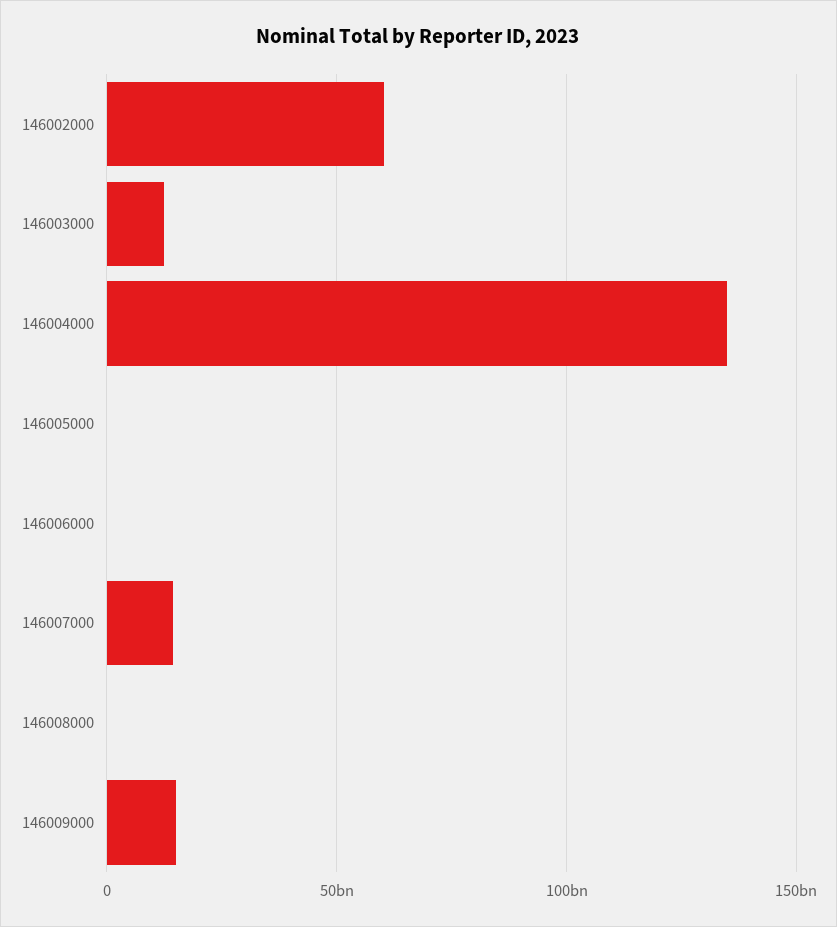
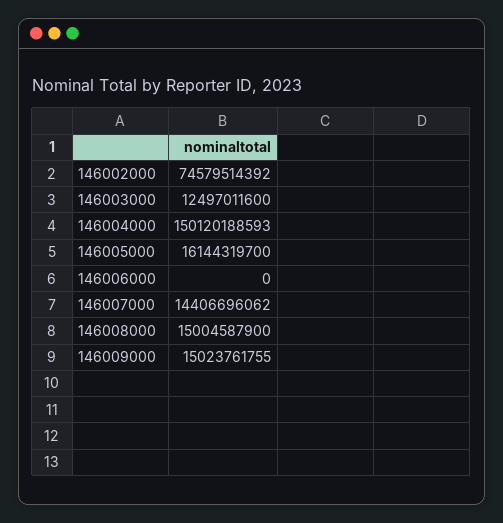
146002000: 60000000000 -> 74579514392
146004000: 135000000000 -> 150120188593
146005000: 0 -> 16144319700
146008000: 0 -> 15004587900

